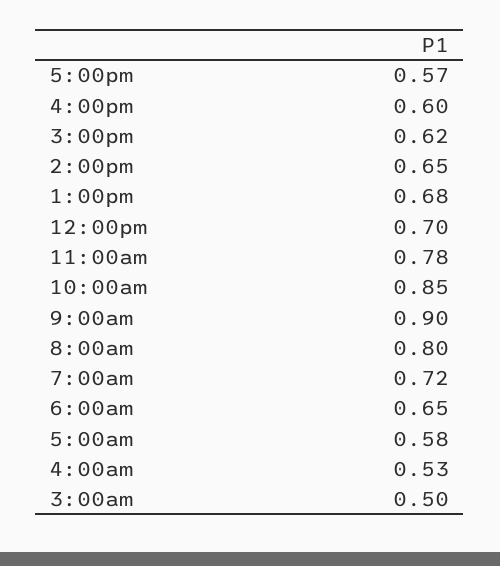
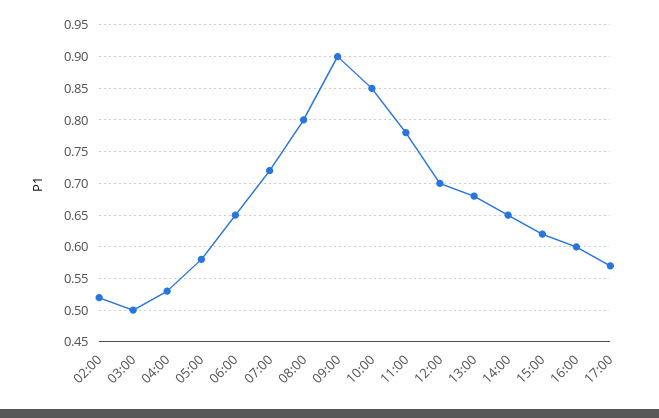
02:00: none -> 0.52

